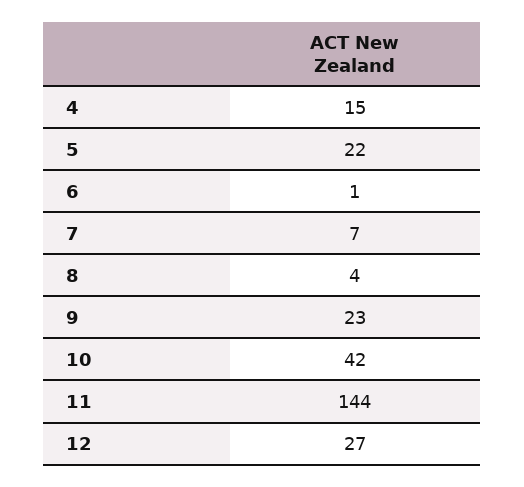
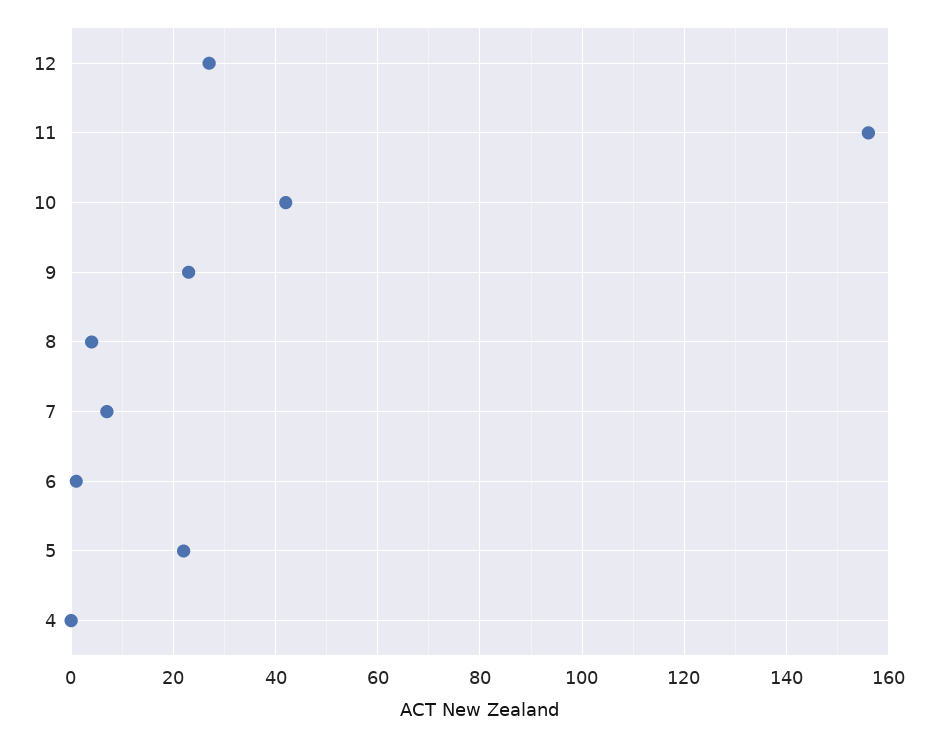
4: 15 -> 0
11: 144 -> 155

